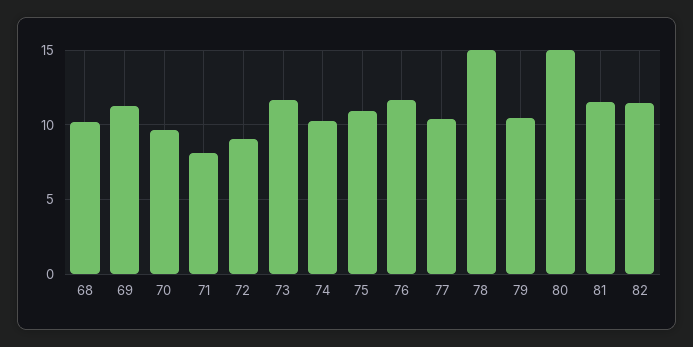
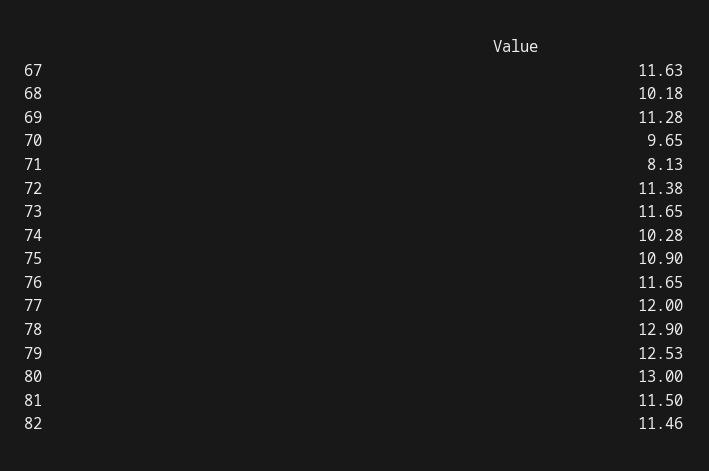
72: 9 -> 11.38
77: 10.5 -> 12
78: 15 -> 12.9
79: 10.5 -> 12.53
80: 15 -> 13
67: none -> 11.63

